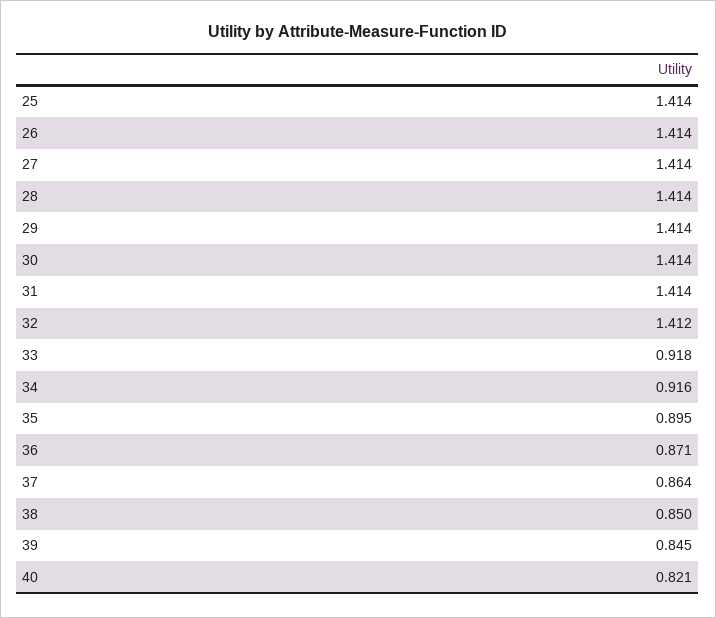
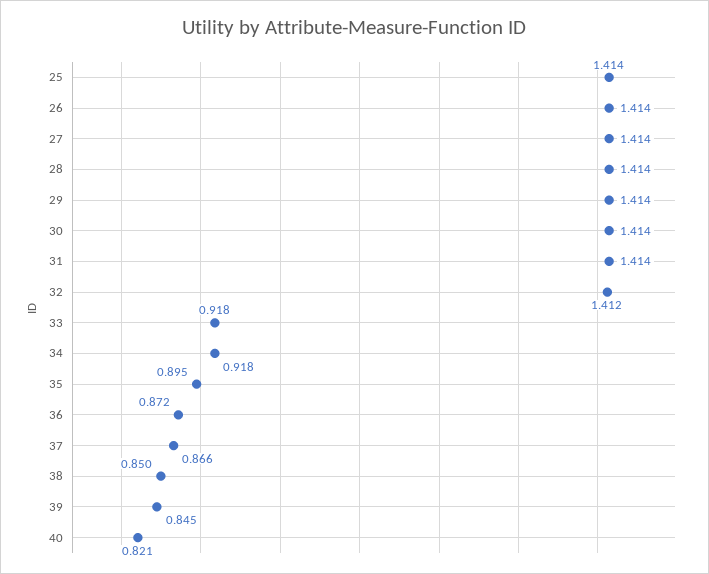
34: 0.916 -> 0.918
36: 0.871 -> 0.872
37: 0.864 -> 0.866

